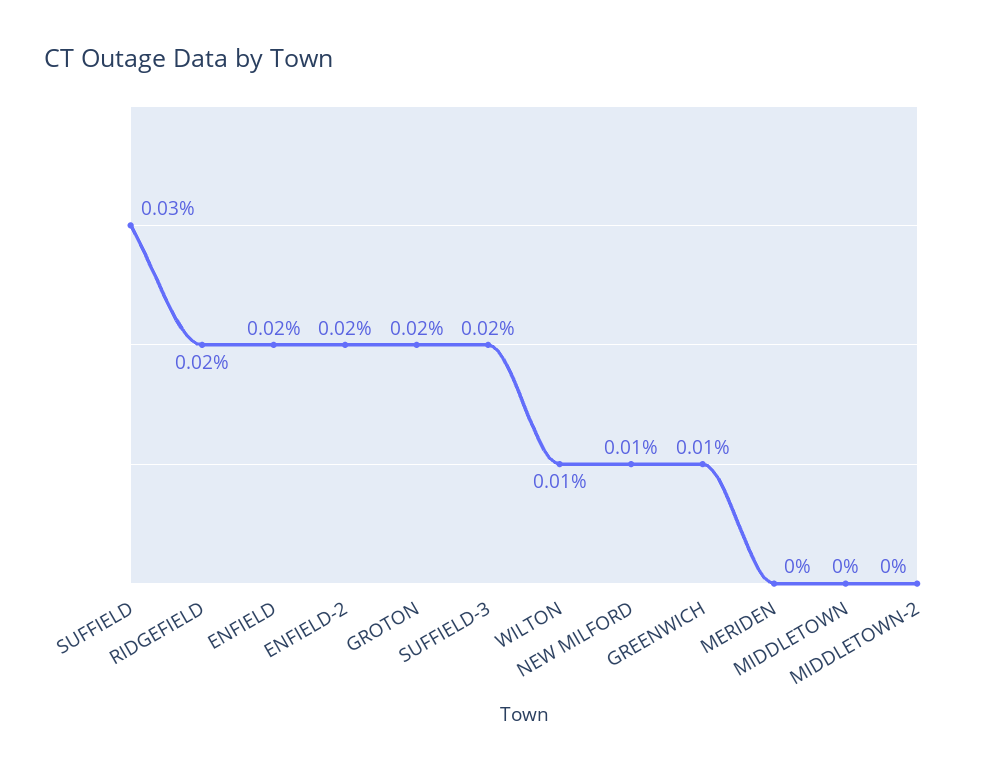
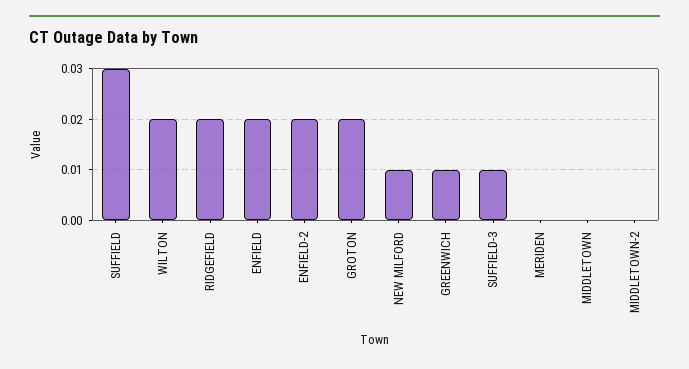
SUFFIELD-3: 0.02 -> 0.01
WILTON: 0.01 -> 0.02

